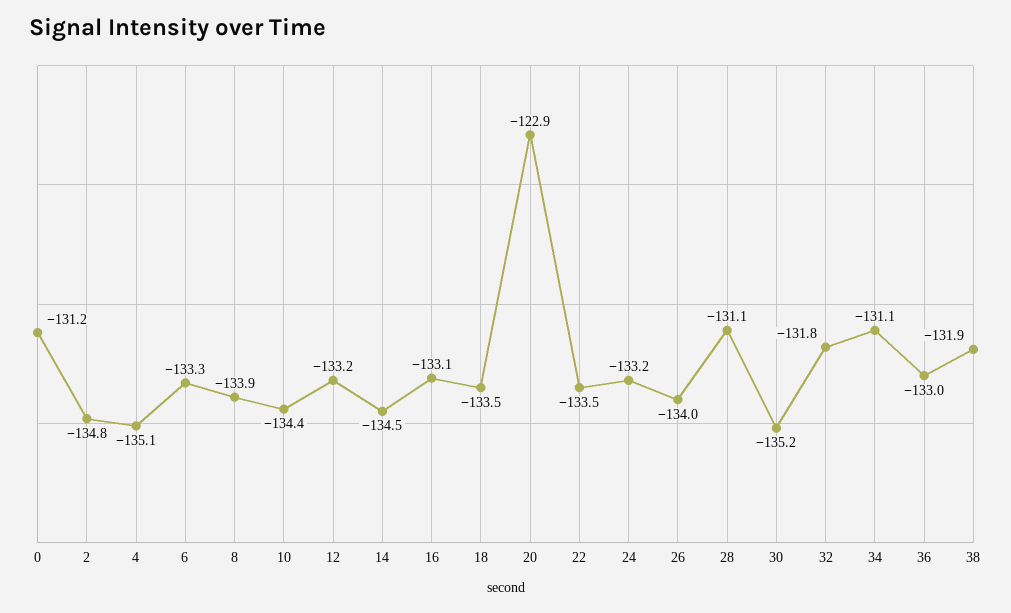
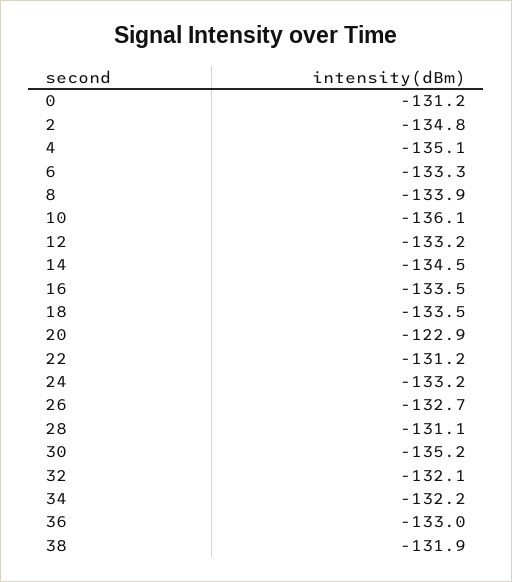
10: -134.4 -> -136.1
16: -133.1 -> -133.5
22: -133.5 -> -131.2
26: -134 -> -132.7
32: -131.8 -> -132.1
34: -131.1 -> -132.2

